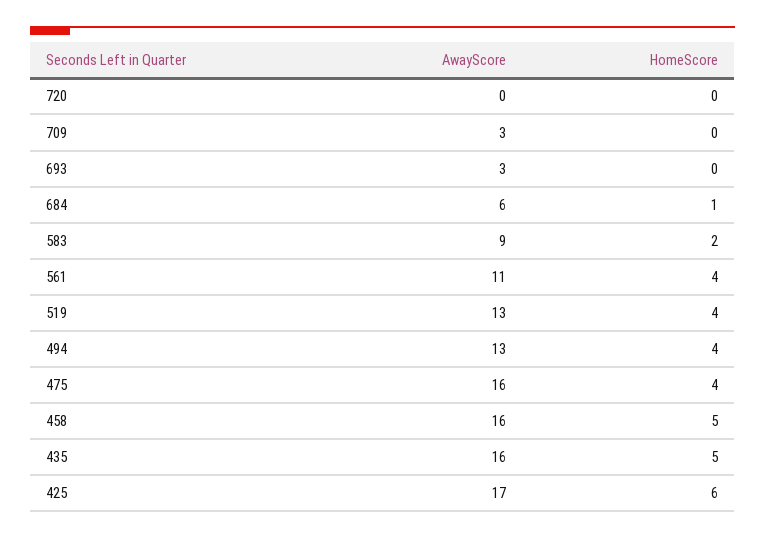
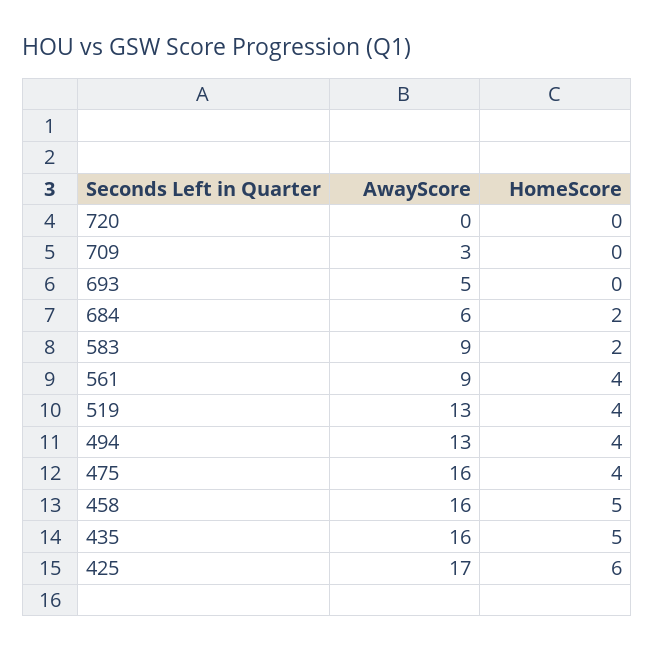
AwayScore, 693: 3 -> 5
HomeScore, 684: 1 -> 2
AwayScore, 561: 11 -> 9

